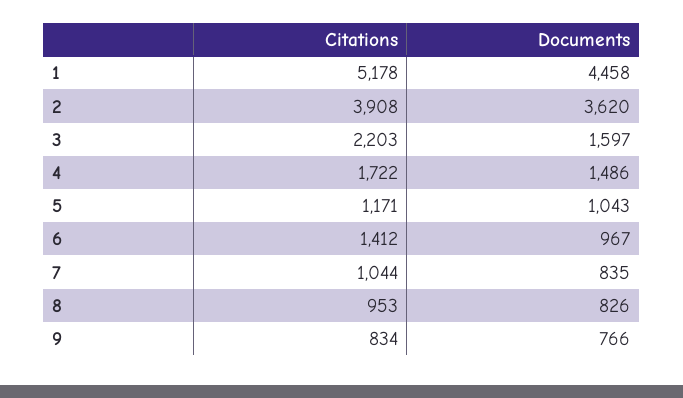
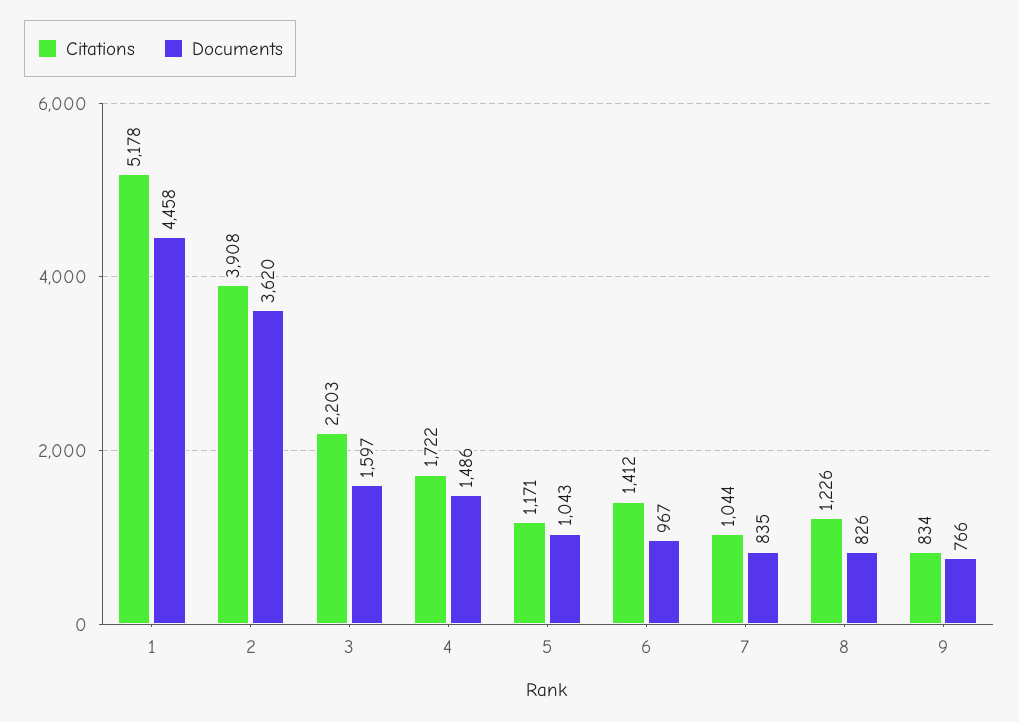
Citations, 8: 953 -> 1226

